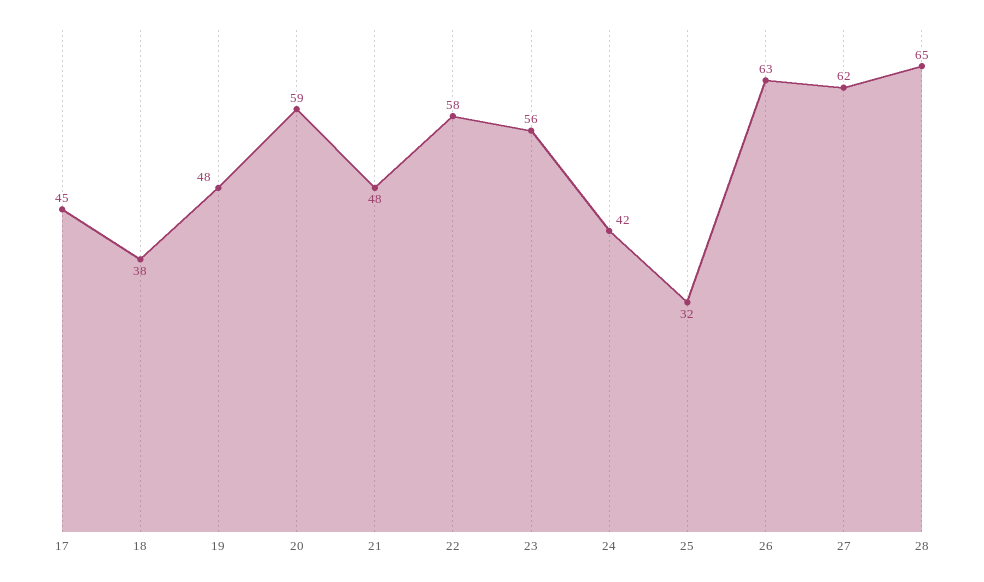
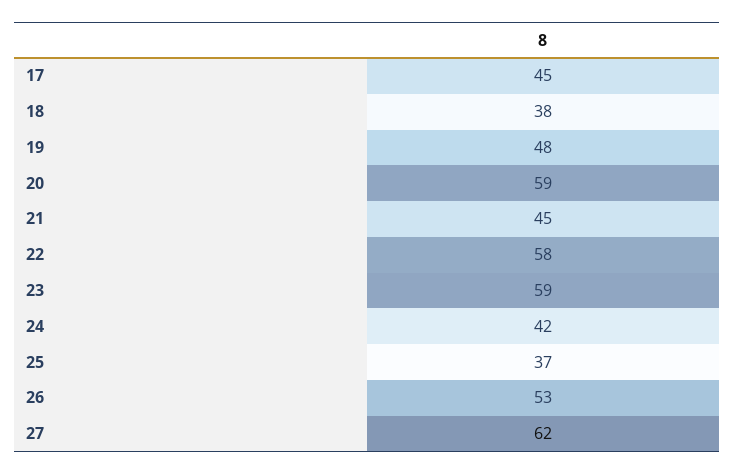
21: 48 -> 45
23: 56 -> 59
25: 32 -> 37
26: 63 -> 53
28: 65 -> none

